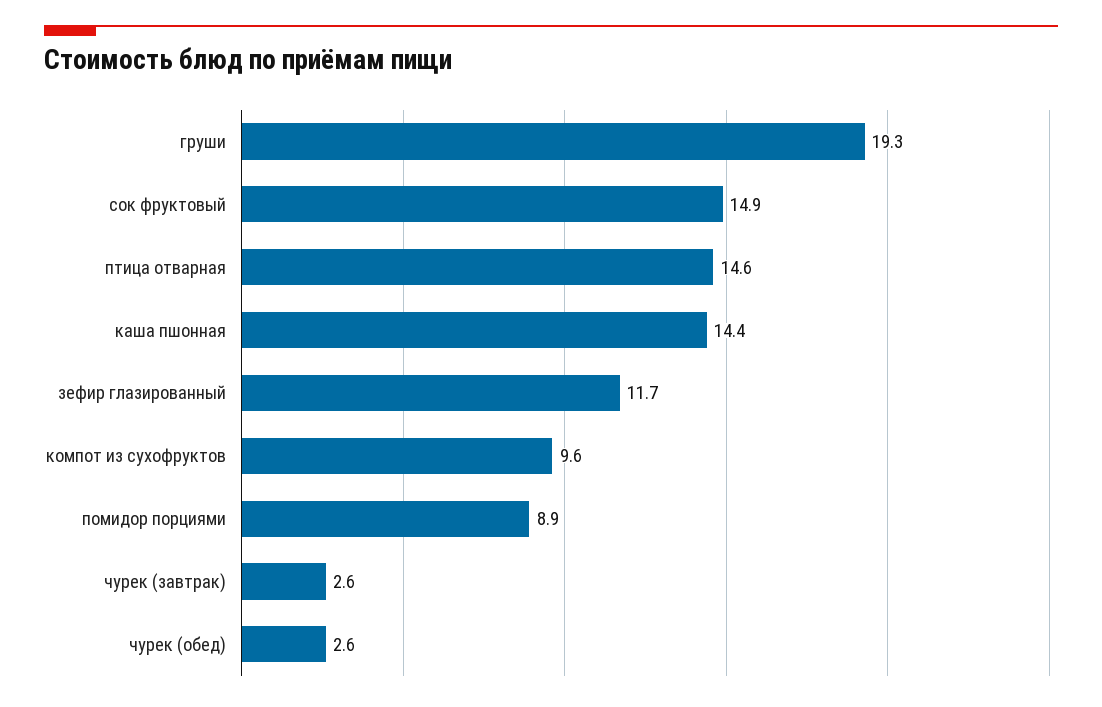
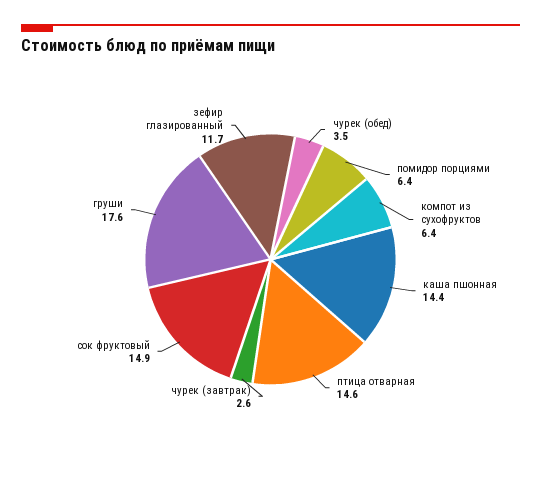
груши: 19.3 -> 17.6
компот из сухофруктов: 9.6 -> 6.4
помидор порциями: 8.9 -> 6.4
чурек (обед): 2.6 -> 3.5

